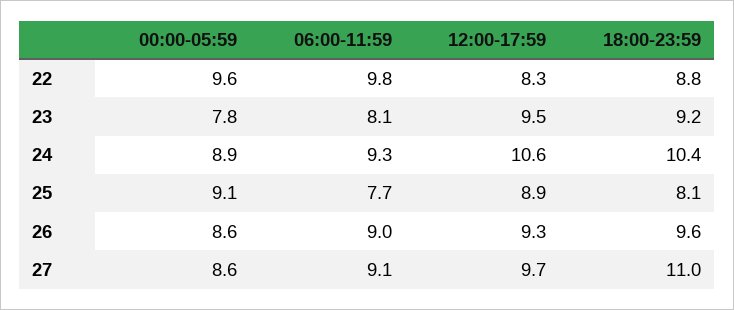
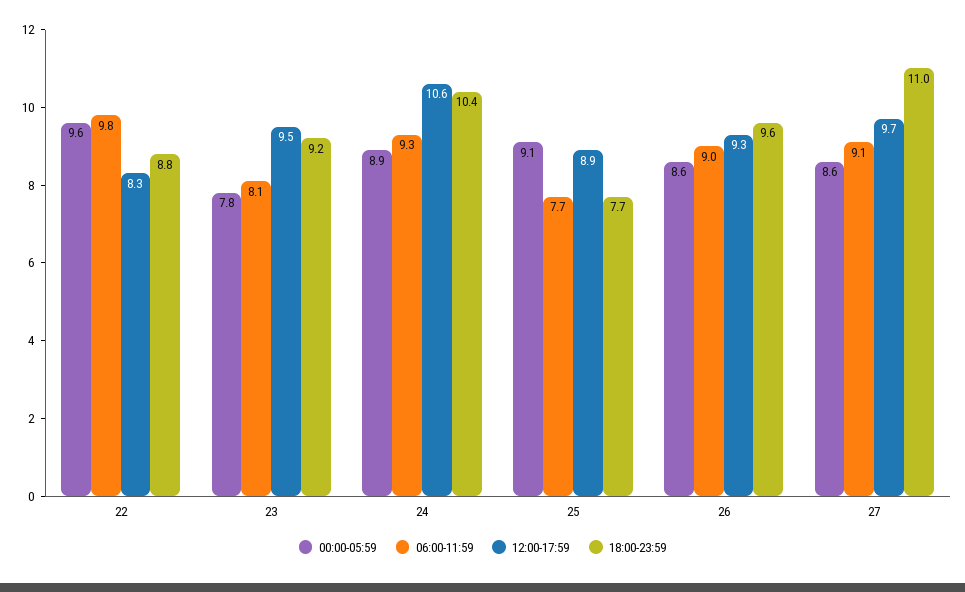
18:00-23:59, 25: 8.1 -> 7.7

